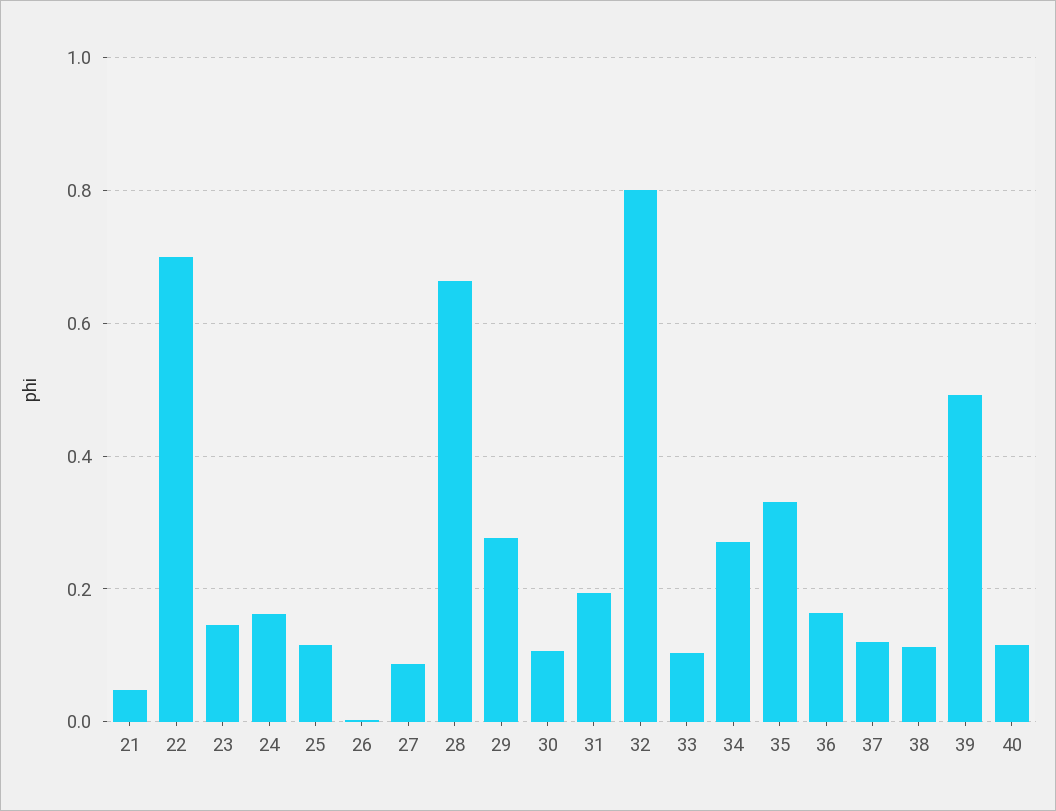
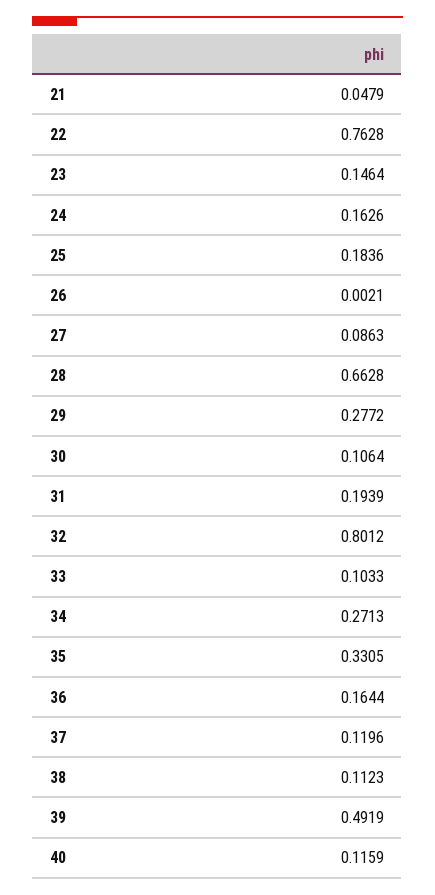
22: 0.7 -> 0.7628
25: 0.12 -> 0.1836

